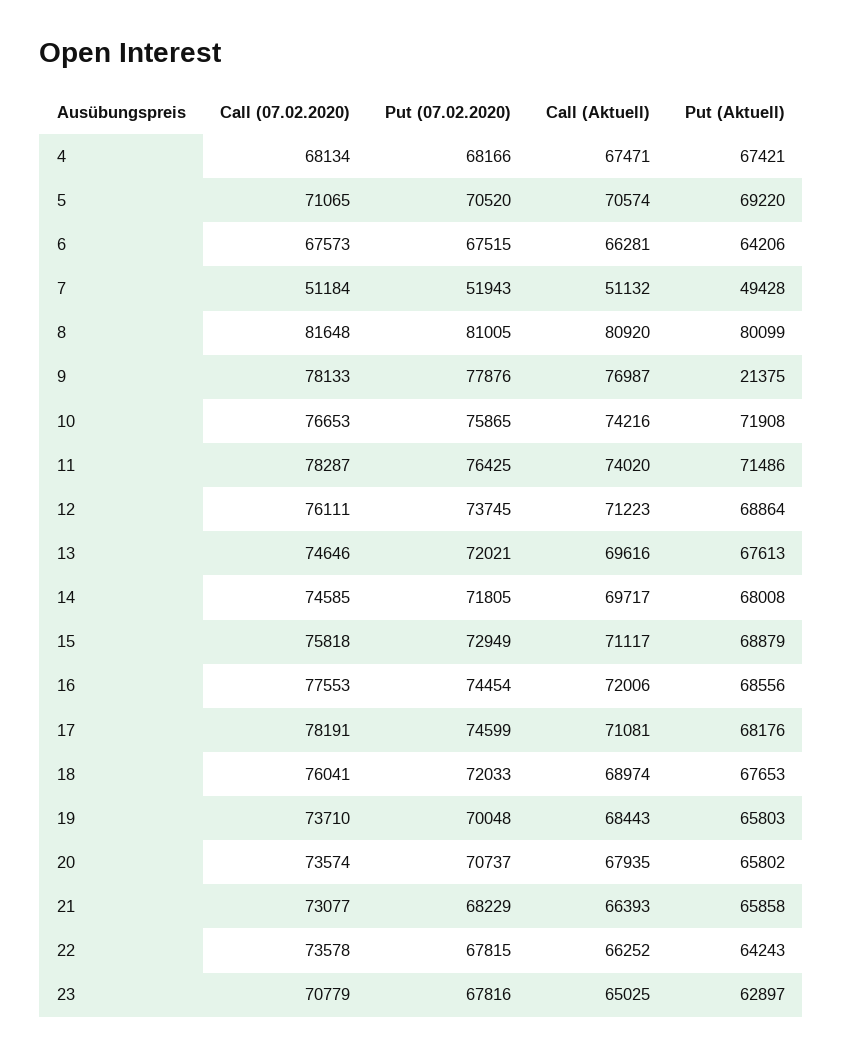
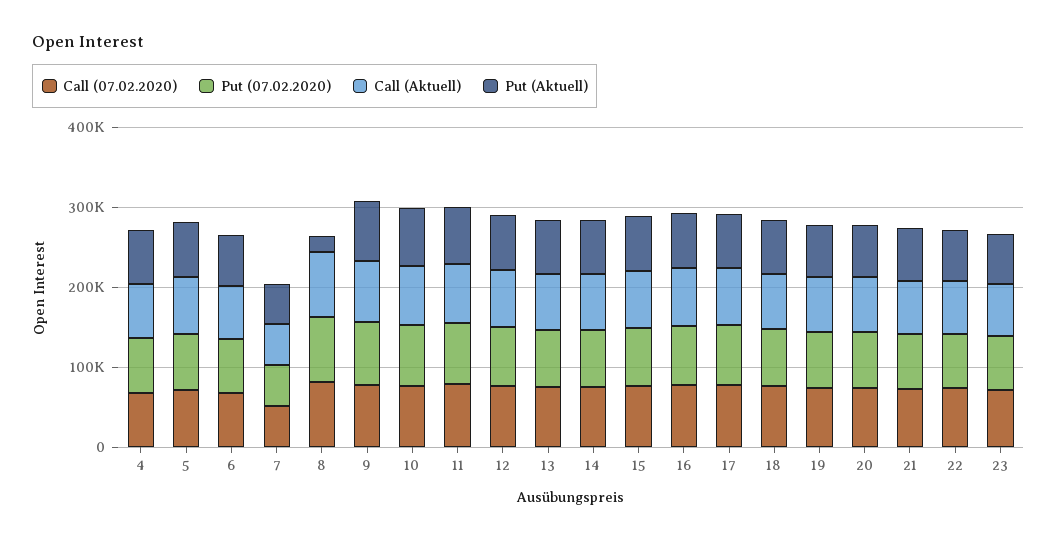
Put (Aktuell), 8: 80099 -> 20000
Put (Aktuell), 9: 21375 -> 80000

